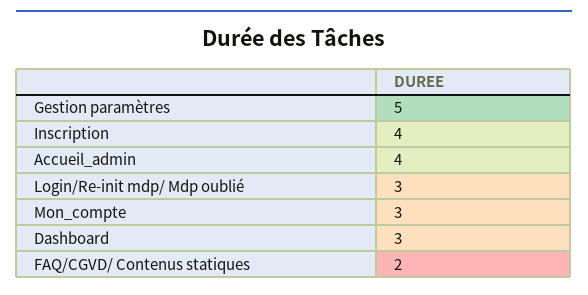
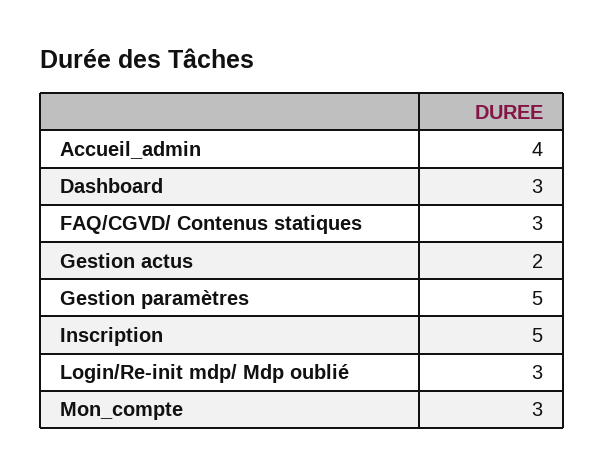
Inscription: 4 -> 5
FAQ/CGVD/ Contenus statiques: 2 -> 3
Gestion actus: none -> 2

